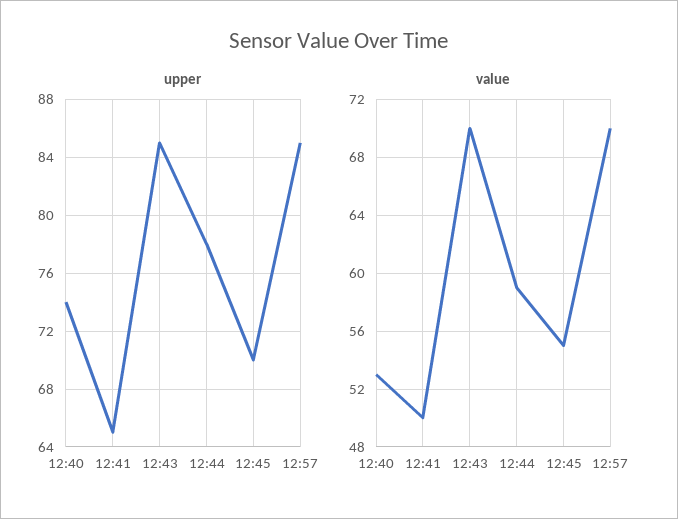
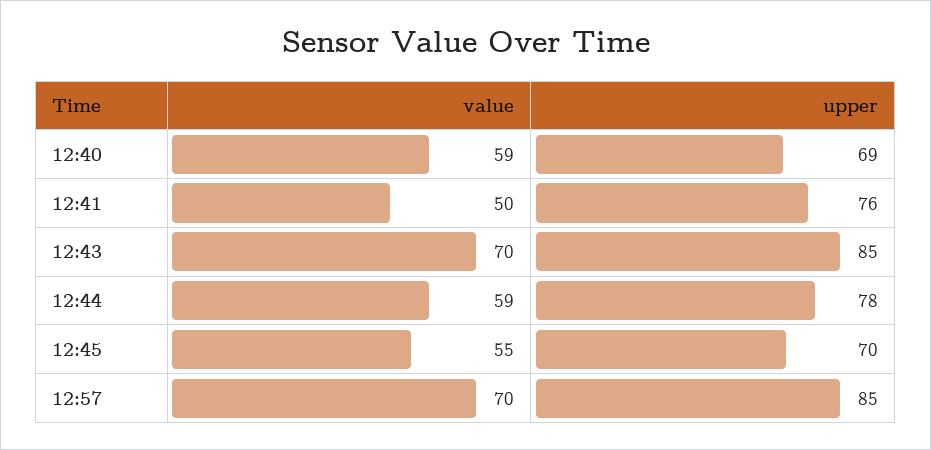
upper, 12:40: 74 -> 69
upper, 12:41: 65 -> 76
value, 12:40: 53 -> 59

